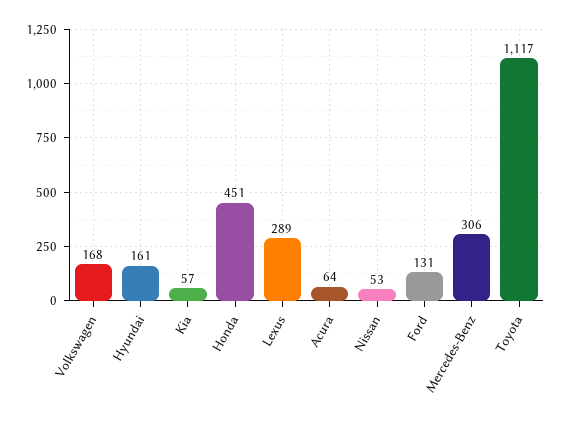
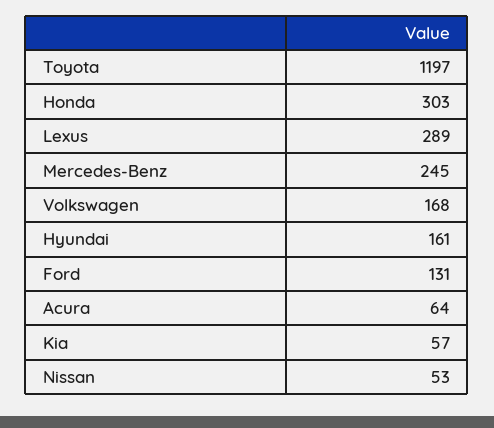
Honda: 451 -> 303
Mercedes-Benz: 306 -> 245
Toyota: 1117 -> 1197

